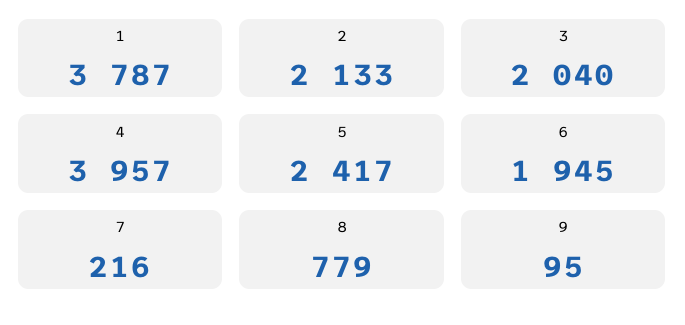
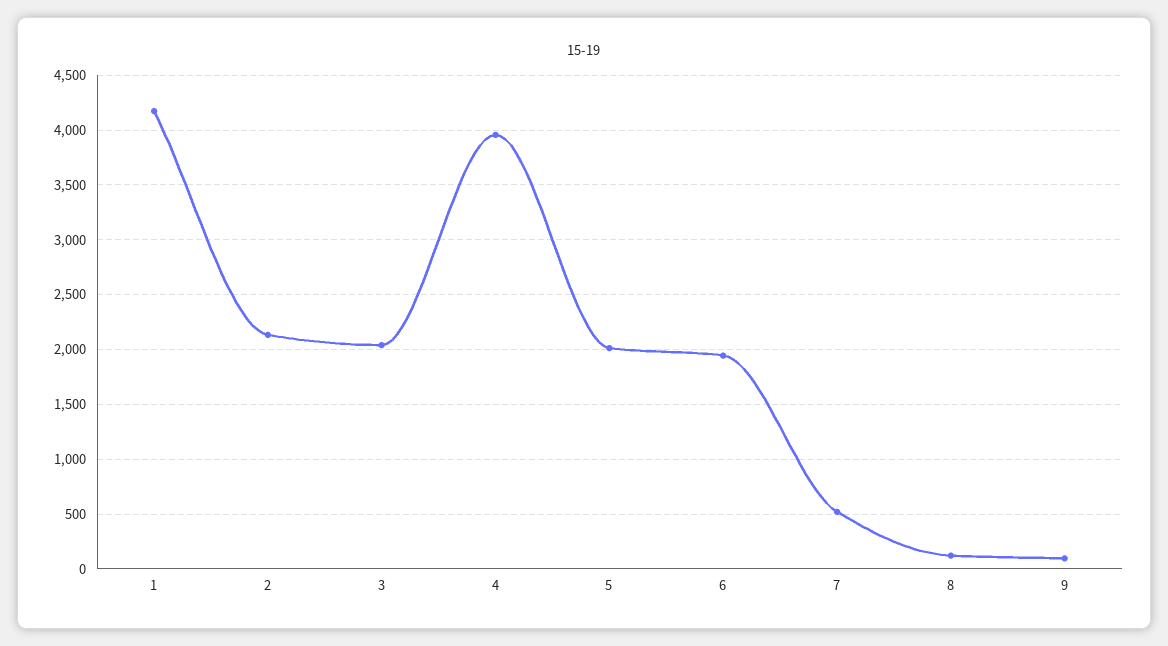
1: 3787 -> 4200
5: 2417 -> 2000
7: 216 -> 500
8: 779 -> 100

